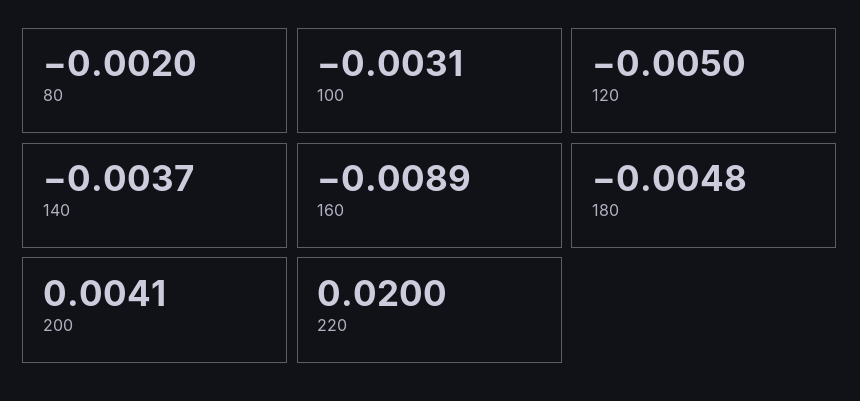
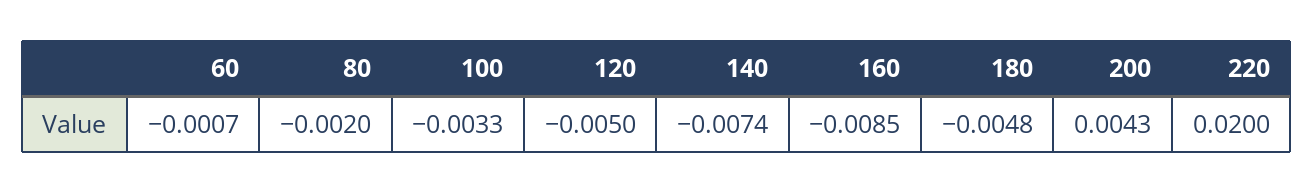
100: -0.0031 -> -0.0033
140: -0.0037 -> -0.0074
160: -0.0089 -> -0.0085
200: 0.0041 -> 0.0043
60: none -> -0.0007

